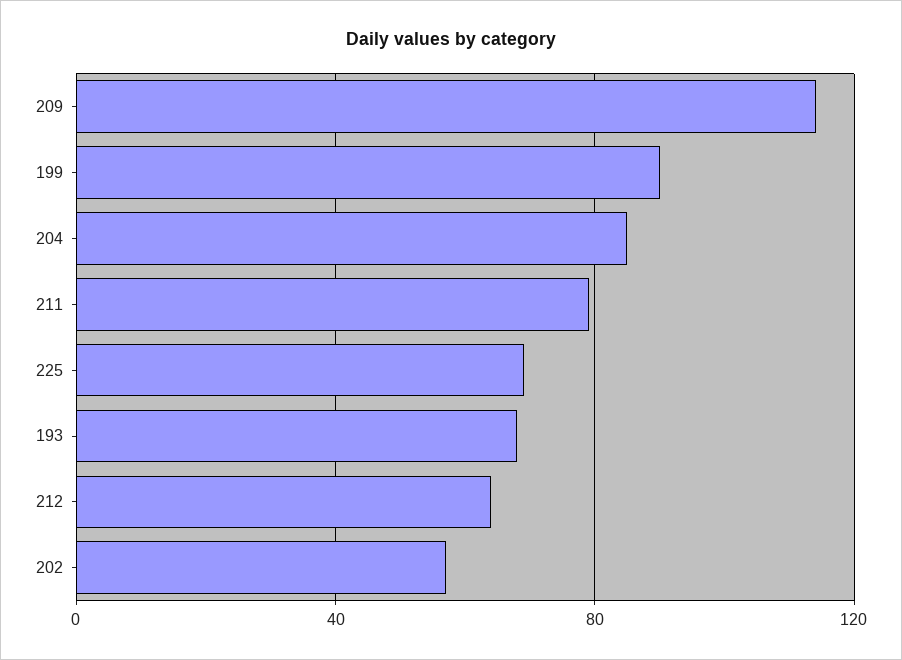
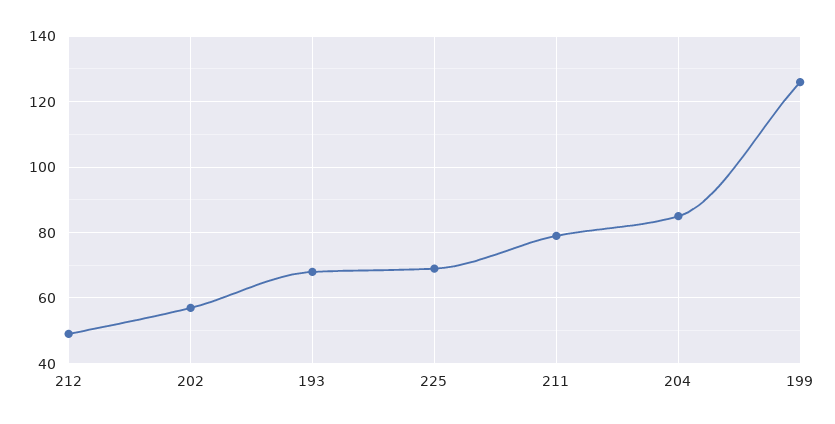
209: 115 -> none
199: 90 -> 125
212: 65 -> 50

